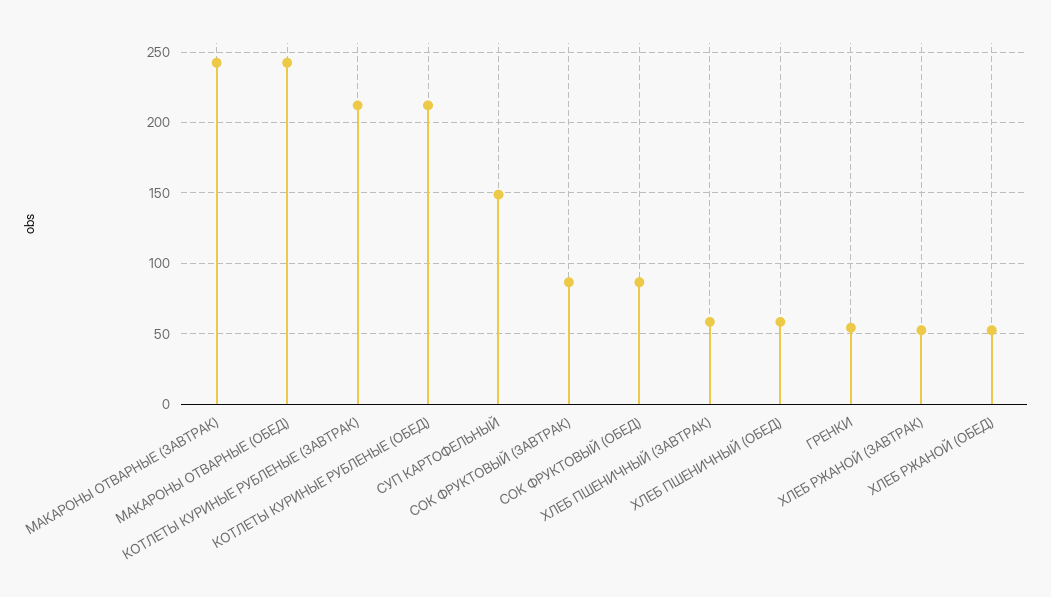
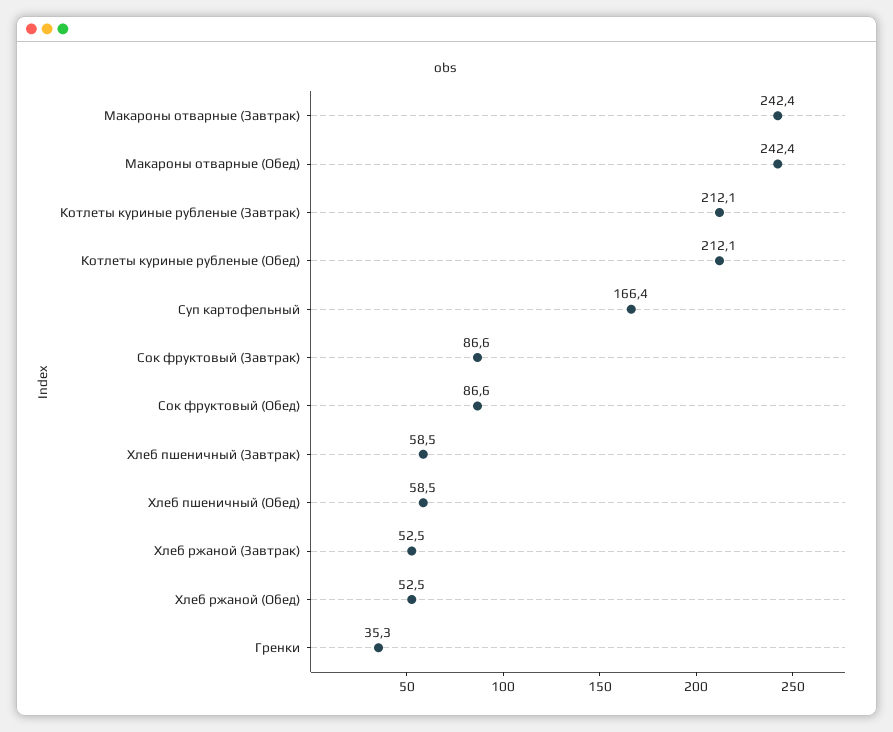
СУП КАРТОФЕЛЬНЫЙ: 150 -> 166.4
ГРЕНКИ: 55 -> 35.3

